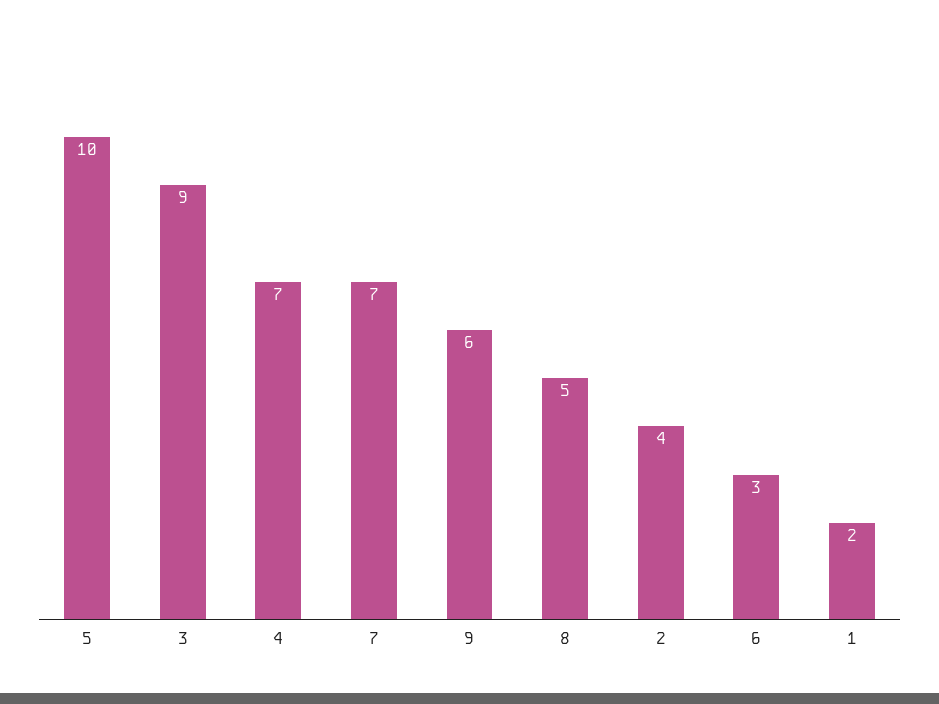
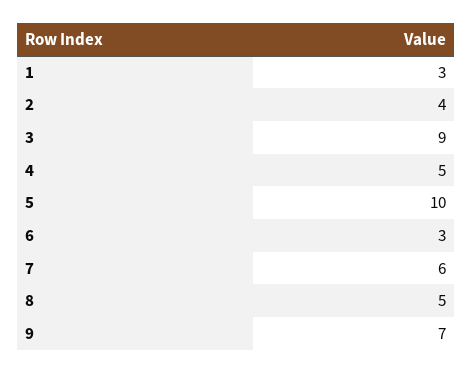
4: 7 -> 5
7: 7 -> 6
9: 6 -> 7
1: 2 -> 3

